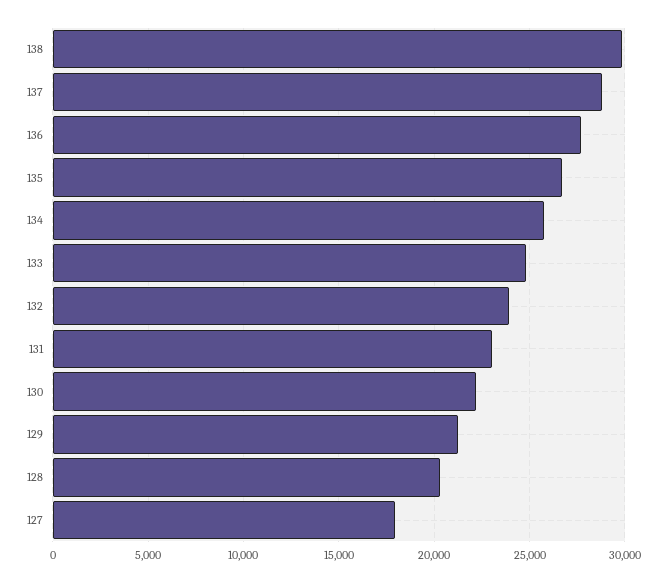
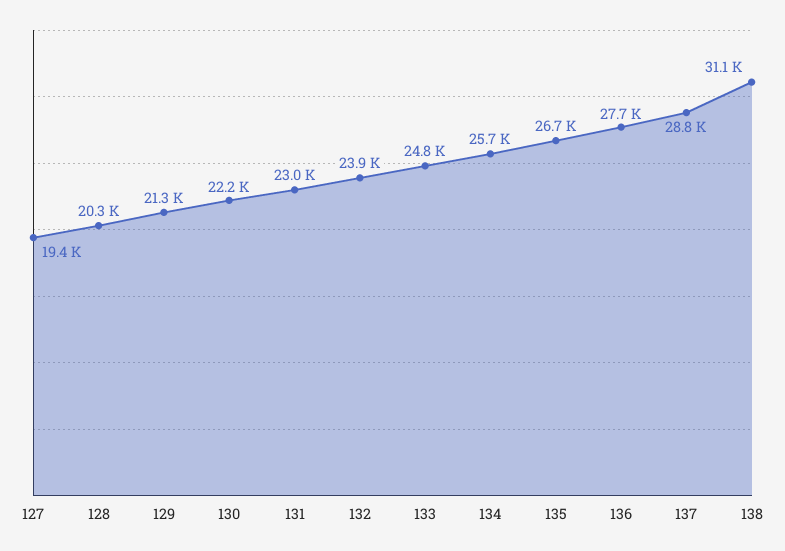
138: 30000 -> 31100
127: 18000 -> 19400

